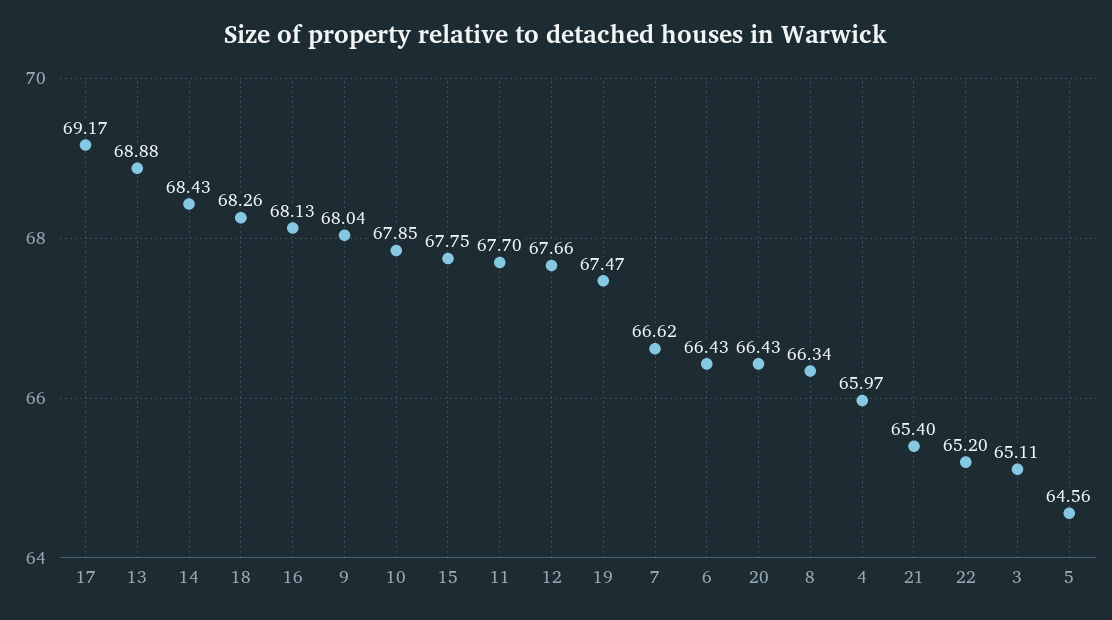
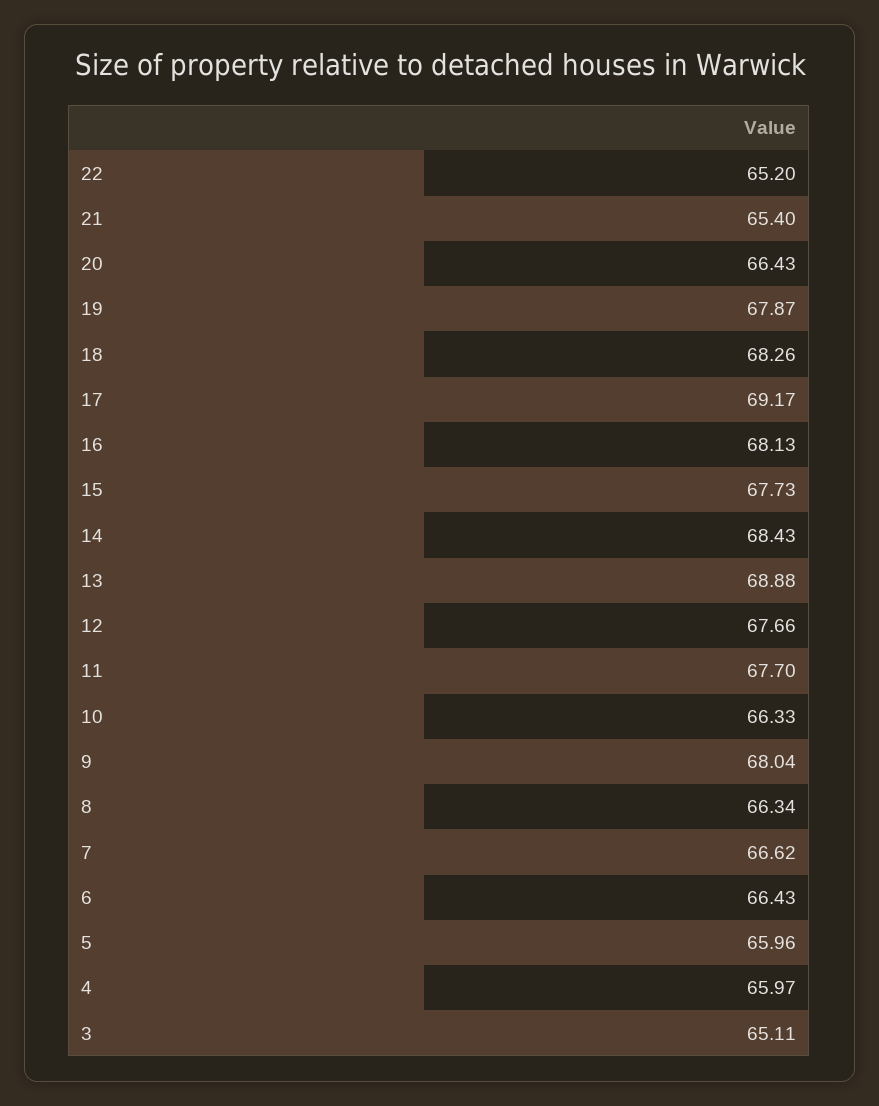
10: 67.85 -> 66.33
15: 67.75 -> 67.73
19: 67.47 -> 67.87
5: 64.56 -> 65.96

